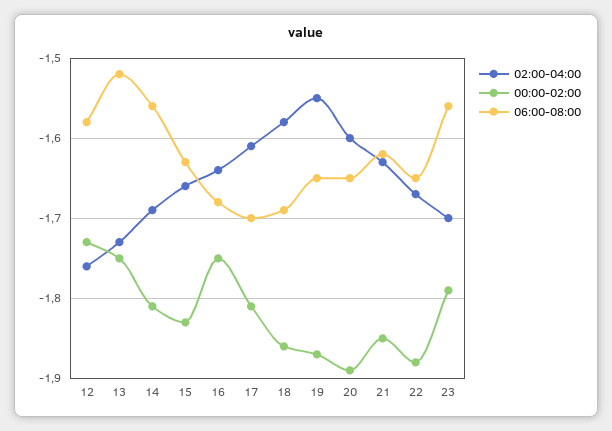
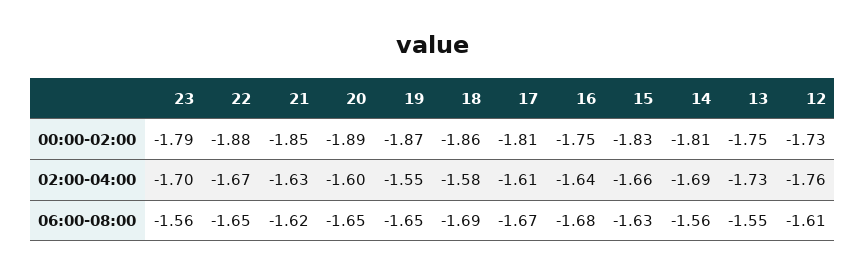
06:00-08:00, 12: -1.58 -> -1.61
06:00-08:00, 13: -1.52 -> -1.55
06:00-08:00, 17: -1.7 -> -1.67

